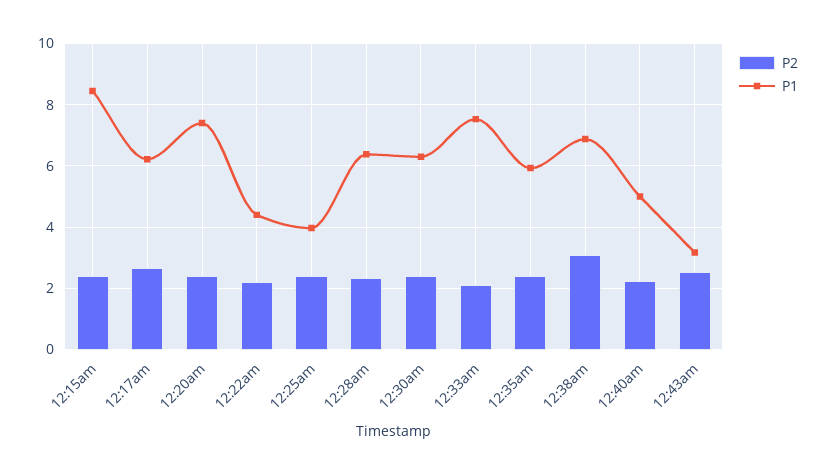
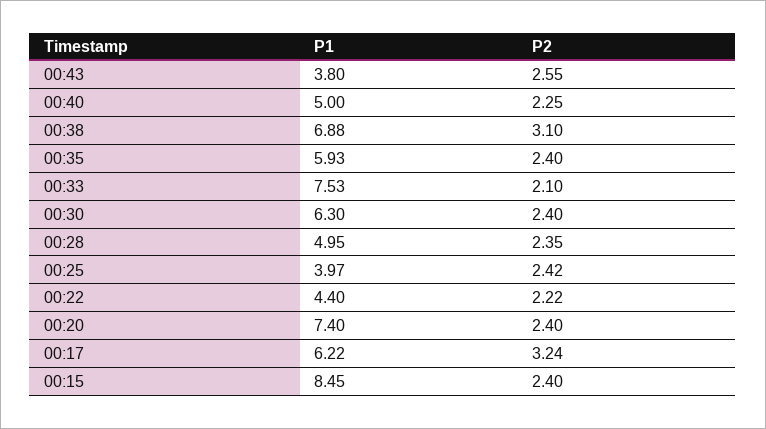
P2, 12:17am: 2.6 -> 3.24
P1, 12:28am: 6.4 -> 4.95
P1, 12:43am: 3.2 -> 3.8

